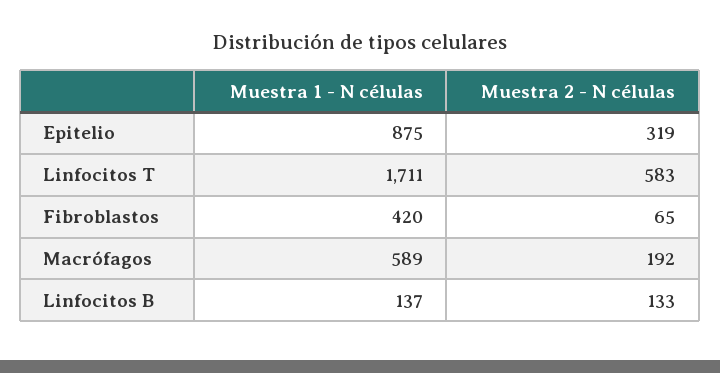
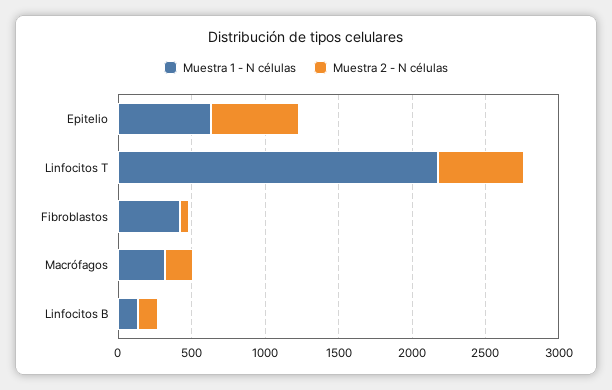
Muestra 1 - N células, Epitelio: 875 -> 600
Muestra 2 - N células, Epitelio: 319 -> 600
Muestra 1 - N células, Linfocitos T: 1711 -> 2200
Muestra 1 - N células, Macrófagos: 589 -> 300

